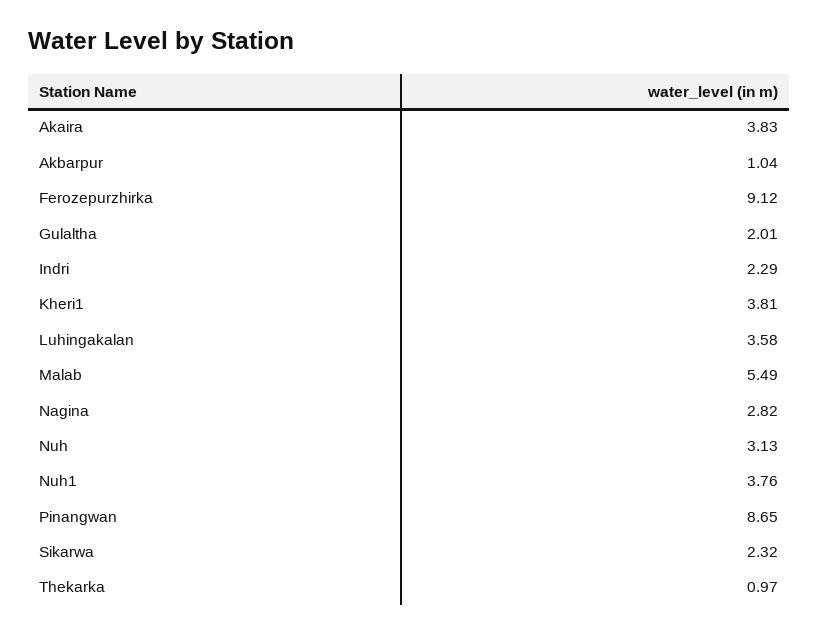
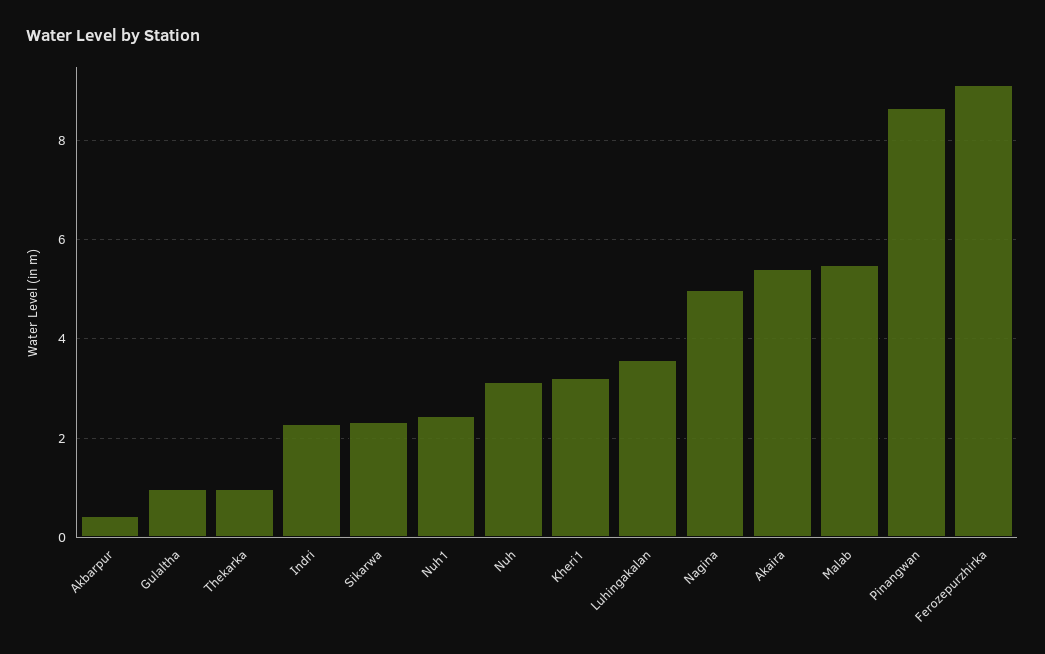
Akaira: 3.83 -> 5.4
Akbarpur: 1.04 -> 0.4
Gulaltha: 2.01 -> 1
Kheri1: 3.81 -> 3.2
Nagina: 2.82 -> 5
Nuh1: 3.76 -> 2.4

